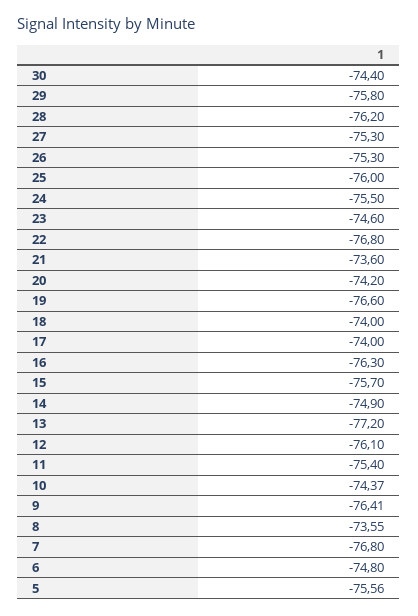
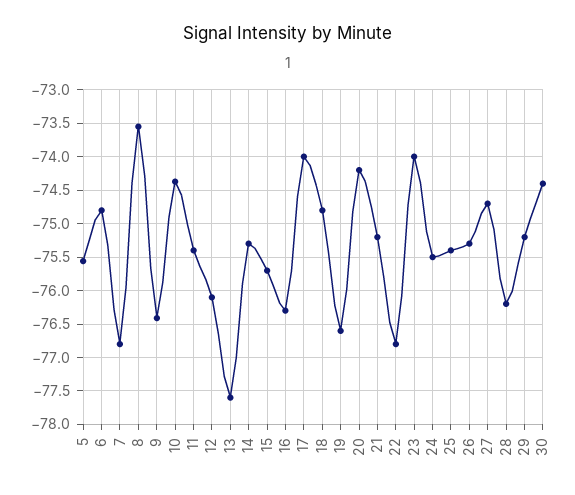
29: -75.8 -> -75.2
27: -75.3 -> -74.7
25: -76 -> -75.4
23: -74.6 -> -74
21: -73.6 -> -75.2
18: -74 -> -74.8
14: -74.9 -> -75.3
13: -77.2 -> -77.6

